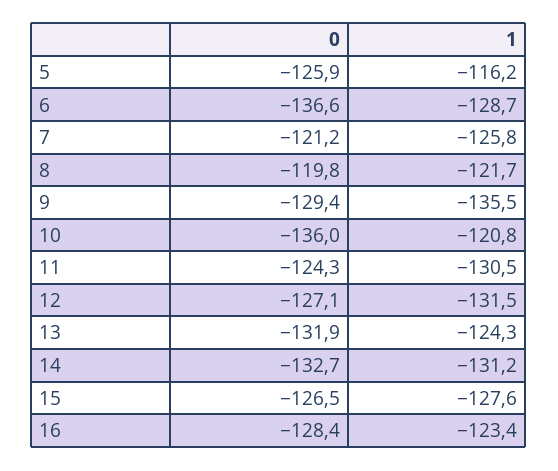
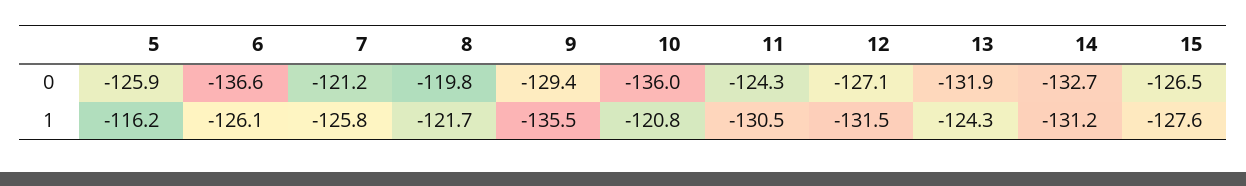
1, 6: -128.7 -> -126.1
0, 16: -128.4 -> none
1, 16: -123.4 -> none

